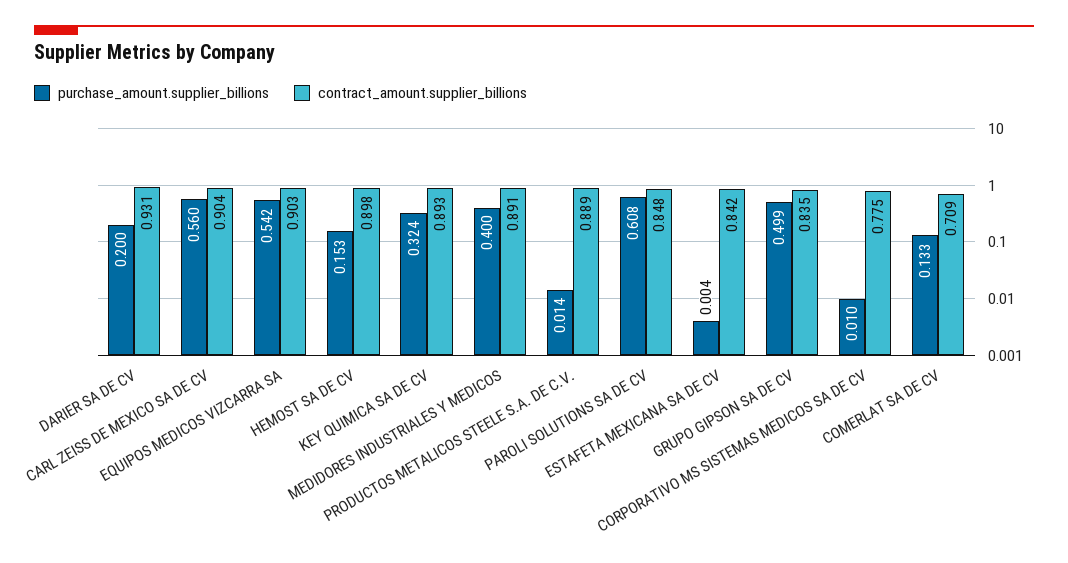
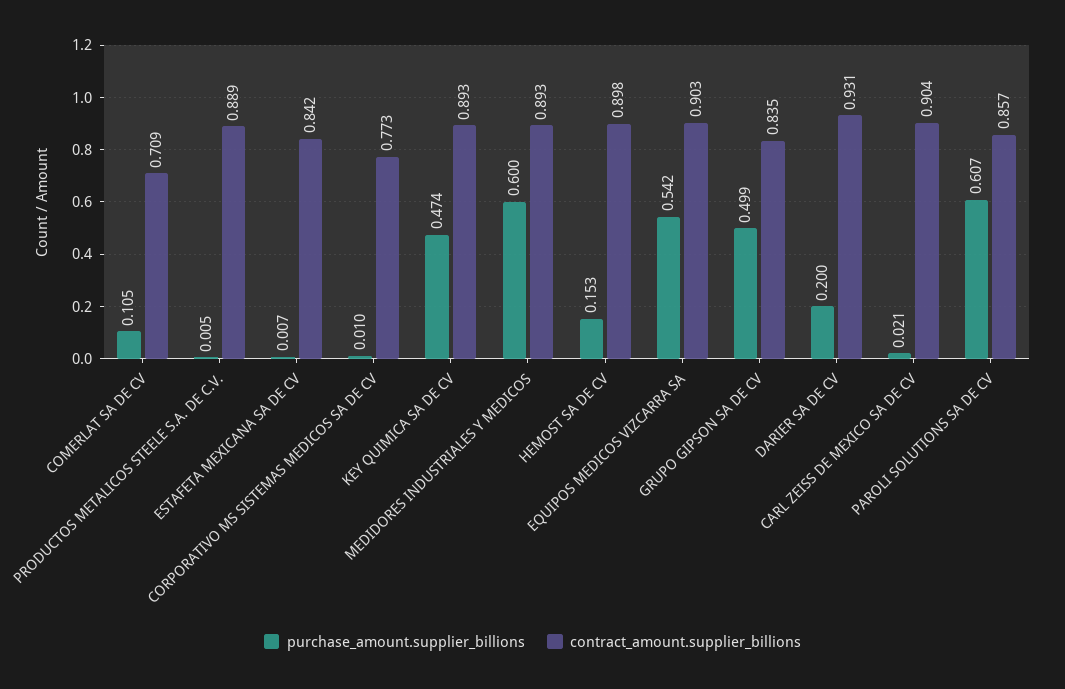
purchase_amount.supplier_billions, CARL ZEISS DE MEXICO SA DE CV: 0.56 -> 0.021
purchase_amount.supplier_billions, KEY QUIMICA SA DE CV: 0.324 -> 0.474
purchase_amount.supplier_billions, MEDIDORES INDUSTRIALES Y MEDICOS: 0.4 -> 0.6
contract_amount.supplier_billions, MEDIDORES INDUSTRIALES Y MEDICOS: 0.891 -> 0.893
purchase_amount.supplier_billions, PRODUCTOS METALICOS STEELE S.A. DE C.V.: 0.014 -> 0.005
purchase_amount.supplier_billions, PAROLI SOLUTIONS SA DE CV: 0.608 -> 0.607
contract_amount.supplier_billions, PAROLI SOLUTIONS SA DE CV: 0.848 -> 0.857
purchase_amount.supplier_billions, ESTAFETA MEXICANA SA DE CV: 0.004 -> 0.007
contract_amount.supplier_billions, CORPORATIVO MS SISTEMAS MEDICOS SA DE CV: 0.775 -> 0.773
purchase_amount.supplier_billions, COMERLAT SA DE CV: 0.133 -> 0.105

